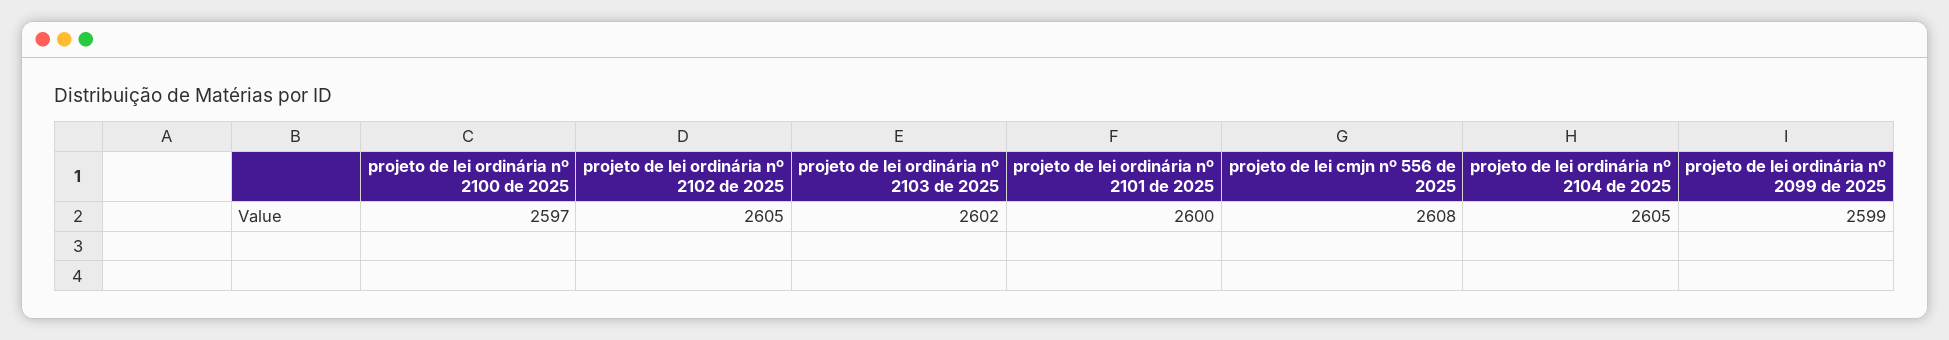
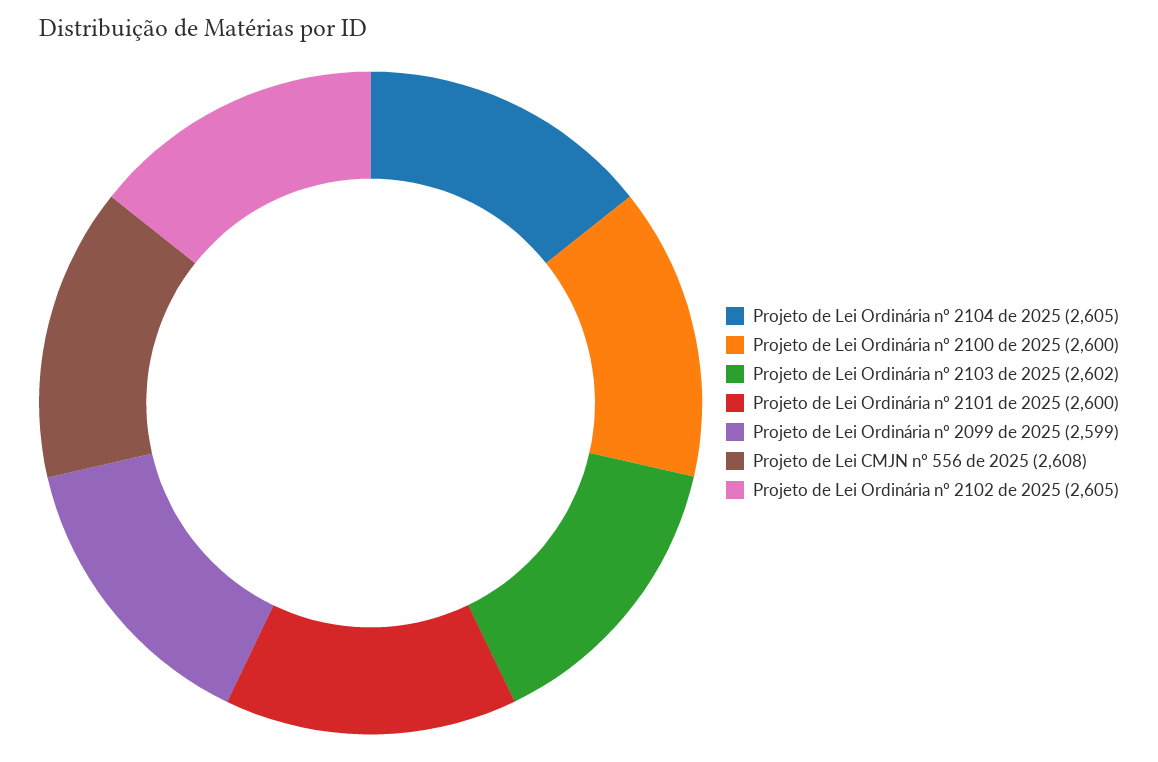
projeto de lei ordinária nº 2100 de 2025: 2597 -> 2600

